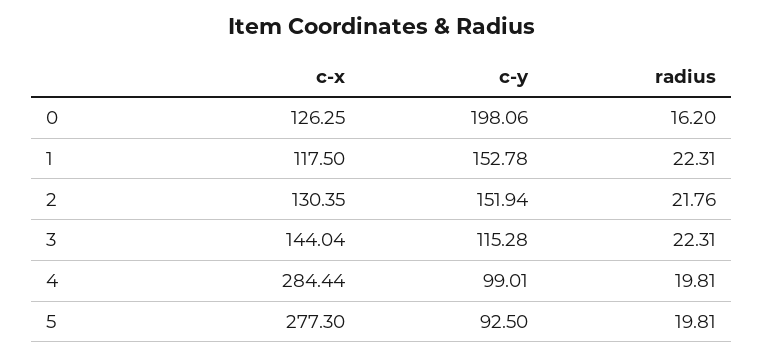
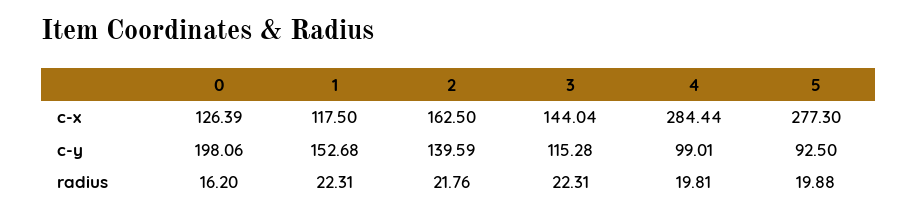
c-x, 0: 126.25 -> 126.39
c-y, 1: 152.78 -> 152.68
c-x, 2: 130.35 -> 162.5
c-y, 2: 151.94 -> 139.59
radius, 5: 19.81 -> 19.88

